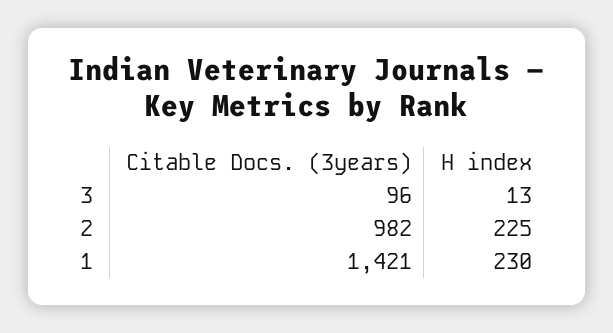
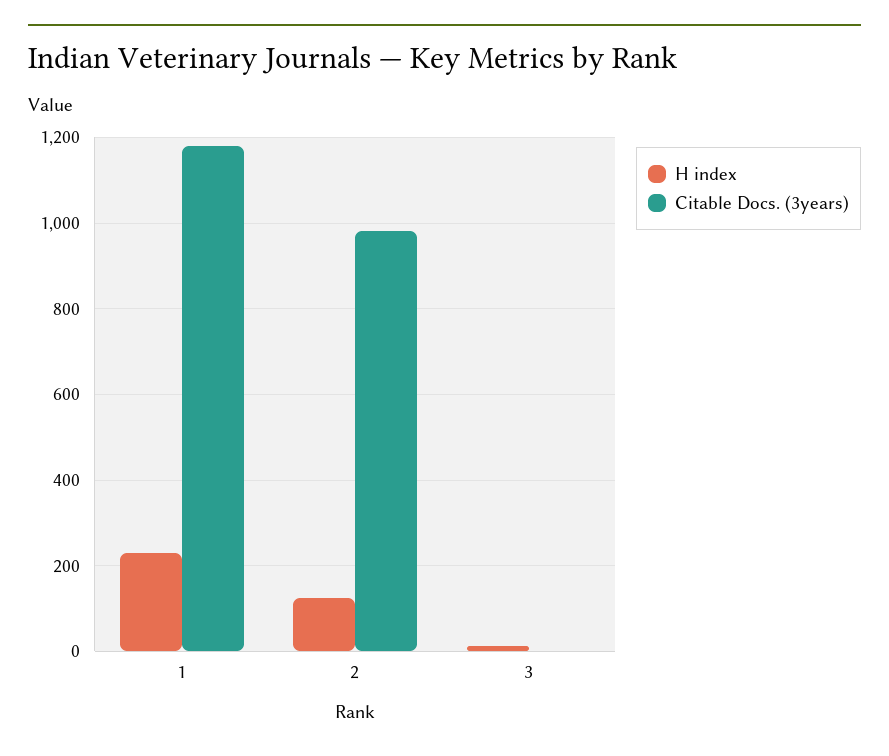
Citable Docs. (3years), 3: 96 -> 0
H index, 2: 225 -> 120
Citable Docs. (3years), 1: 1421 -> 1180

